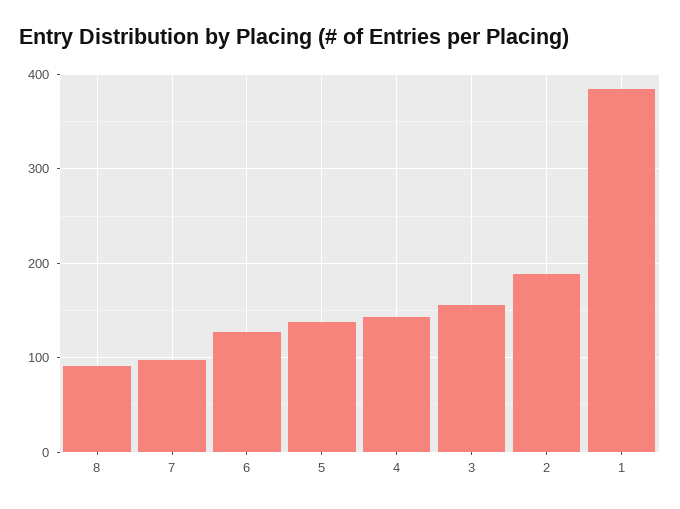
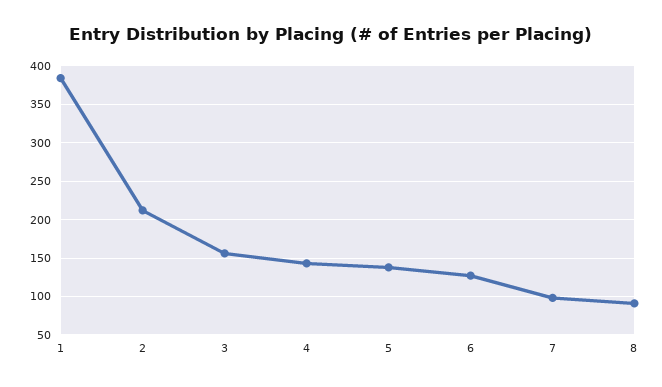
2: 190 -> 210

